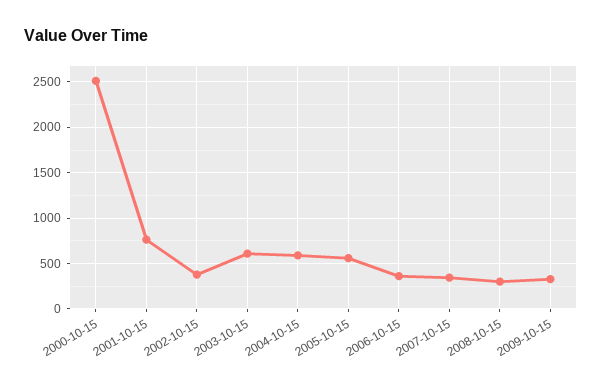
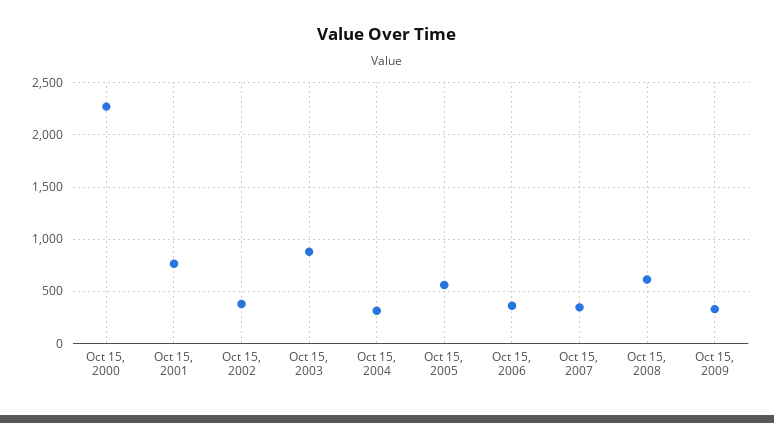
2000-10-15: 2500 -> 2300
2003-10-15: 600 -> 900
2004-10-15: 600 -> 300
2008-10-15: 300 -> 600

